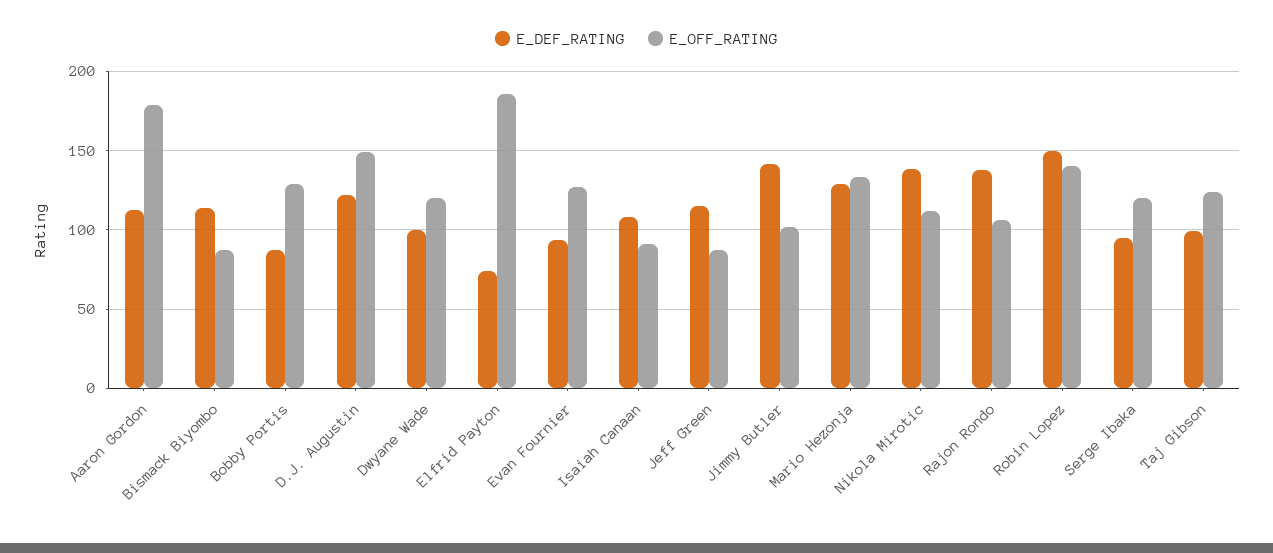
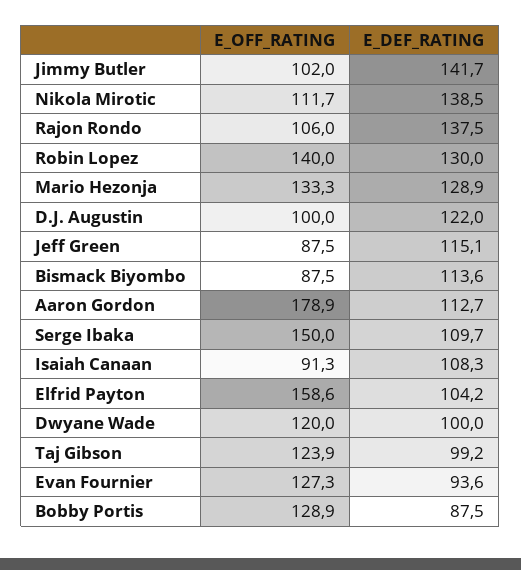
E_OFF_RATING, D.J. Augustin: 150 -> 100
E_DEF_RATING, Elfrid Payton: 75 -> 104.2
E_OFF_RATING, Elfrid Payton: 185 -> 158.6
E_DEF_RATING, Robin Lopez: 150 -> 130
E_DEF_RATING, Serge Ibaka: 95 -> 109.7
E_OFF_RATING, Serge Ibaka: 120 -> 150

